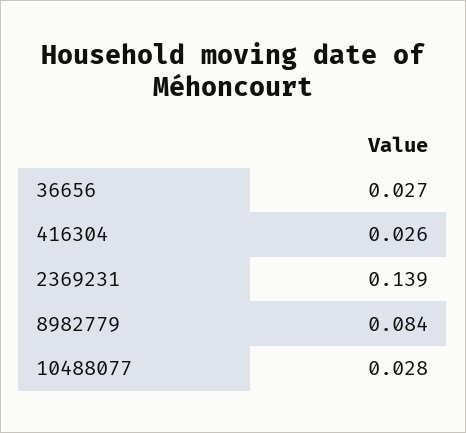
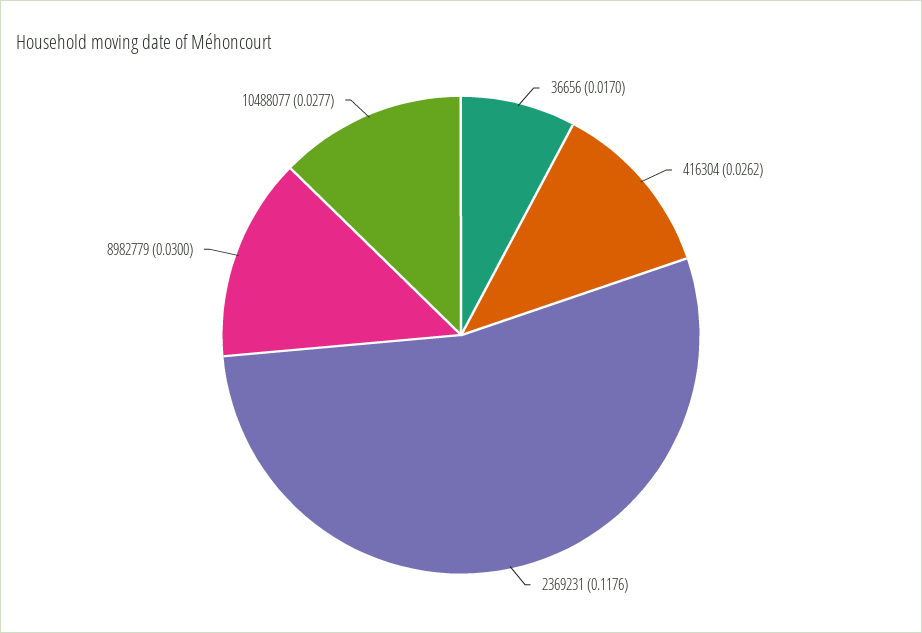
36656: 0.027 -> 0.017
2369231: 0.139 -> 0.1176
8982779: 0.084 -> 0.03

